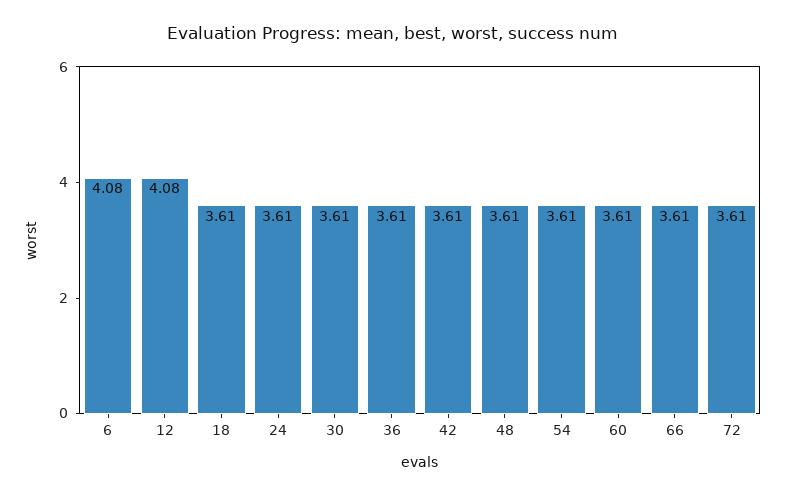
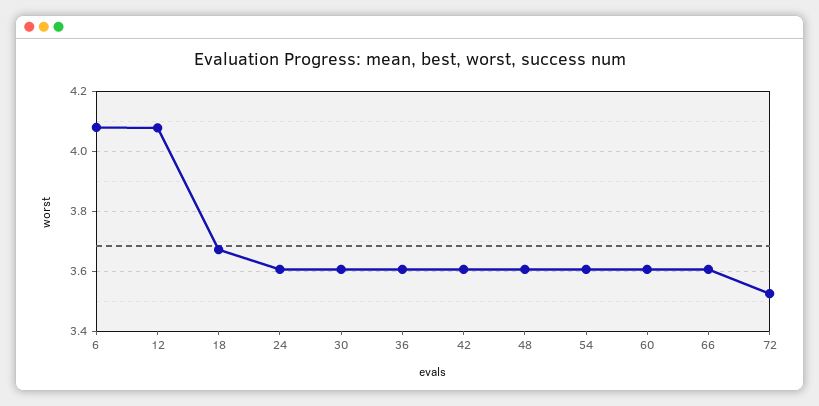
18: 3.61 -> 3.675
72: 3.61 -> 3.525

